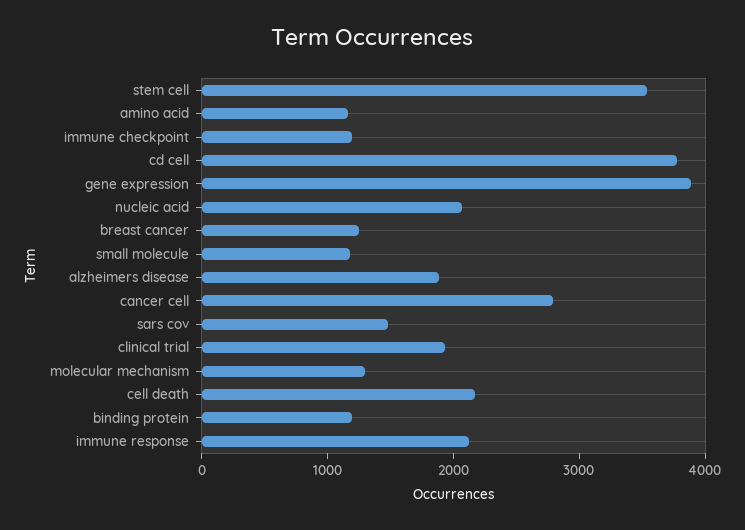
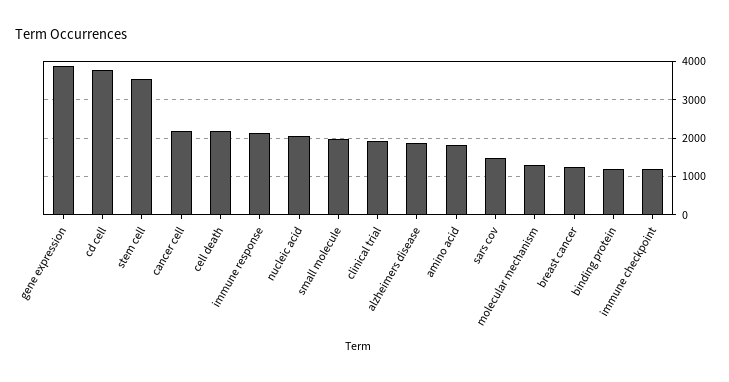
amino acid: 1200 -> 1800
small molecule: 1200 -> 2000
cancer cell: 2800 -> 2200

